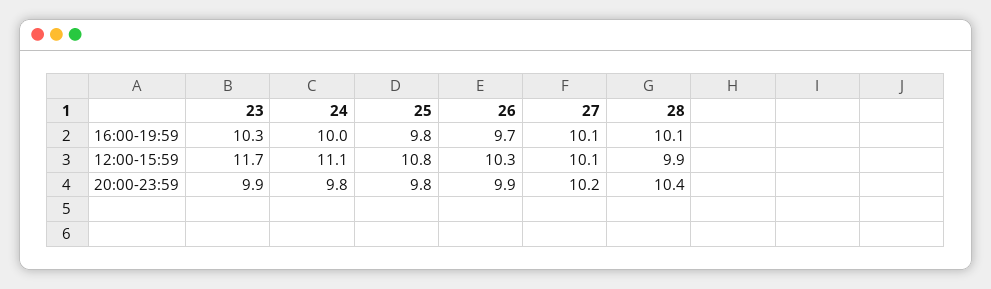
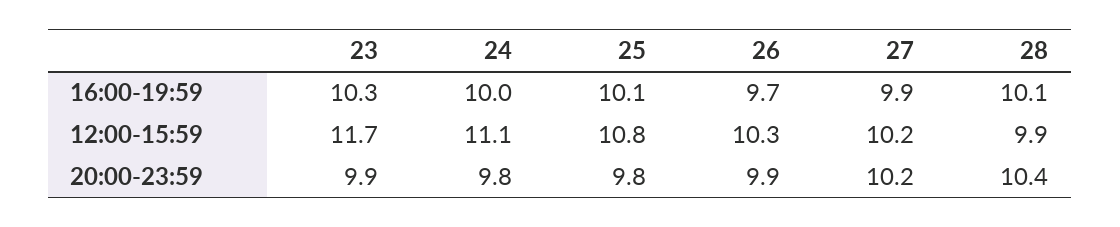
25, 16:00-19:59: 9.8 -> 10.1
27, 16:00-19:59: 10.1 -> 9.9
27, 12:00-15:59: 10.1 -> 10.2

